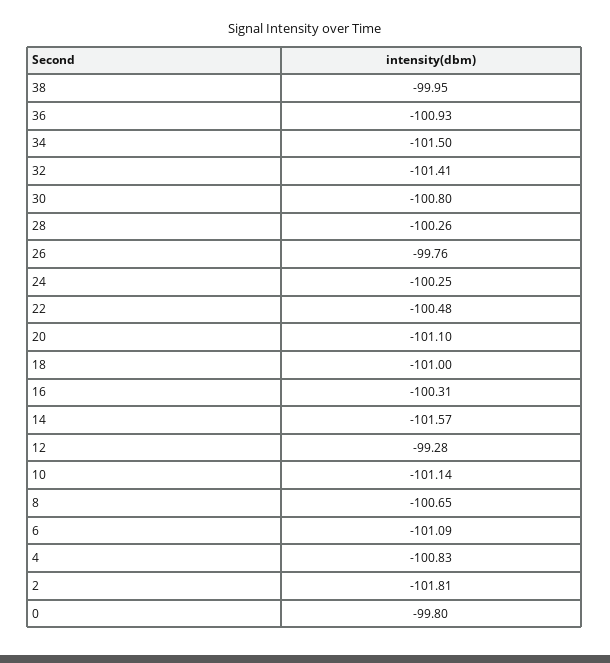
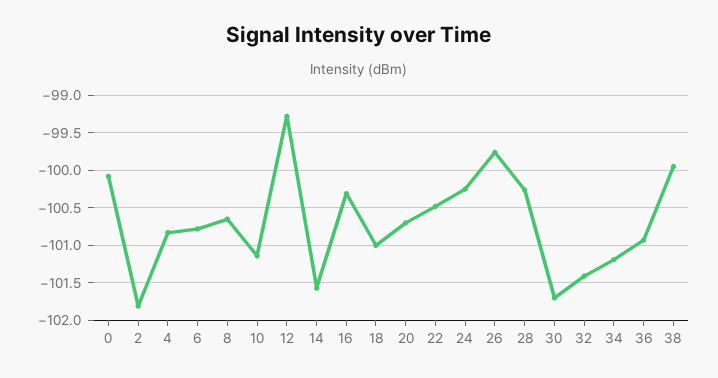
34: -101.5 -> -101.2
30: -100.8 -> -101.7
20: -101.1 -> -100.7
6: -101.09 -> -100.8
0: -99.8 -> -100.1

